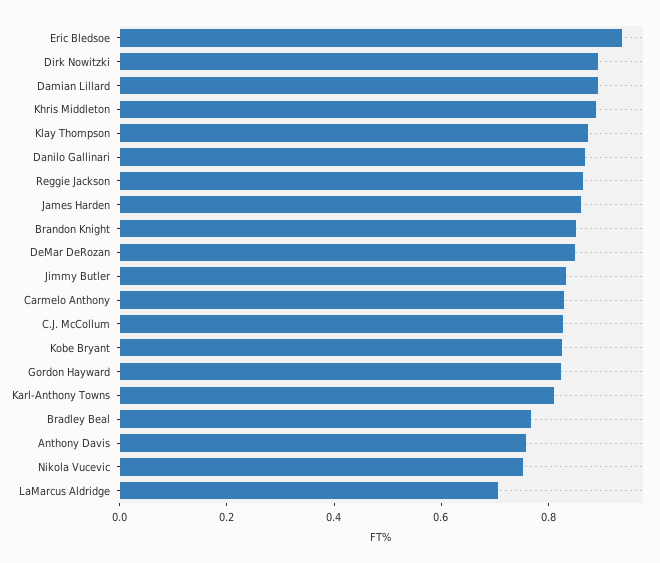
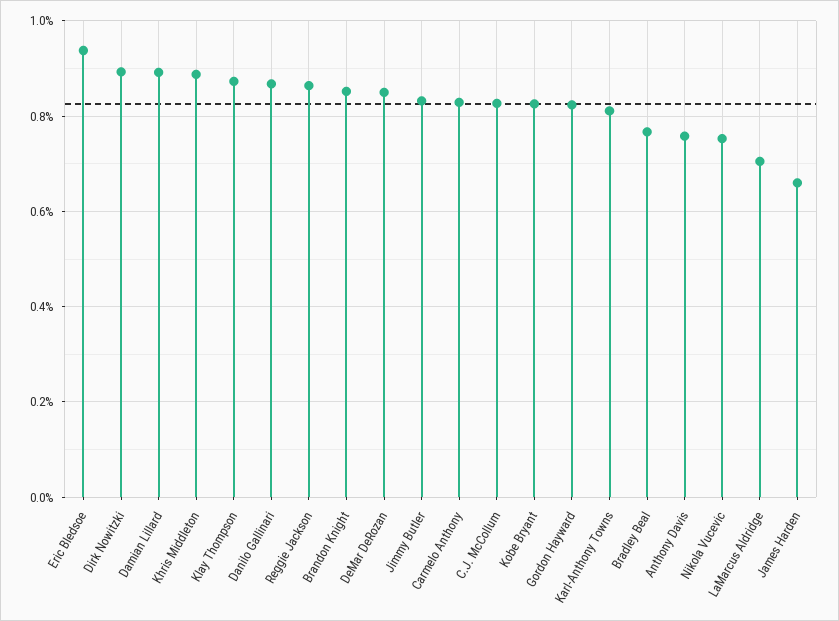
James Harden: 0.85 -> 0.66

